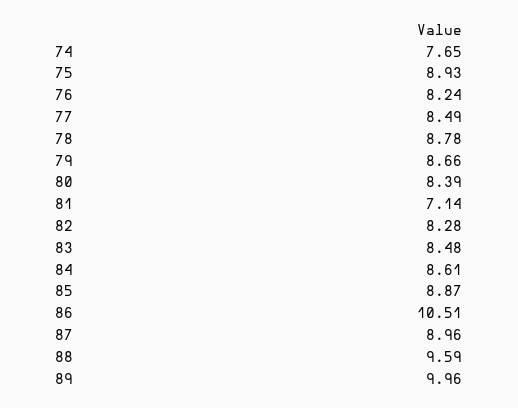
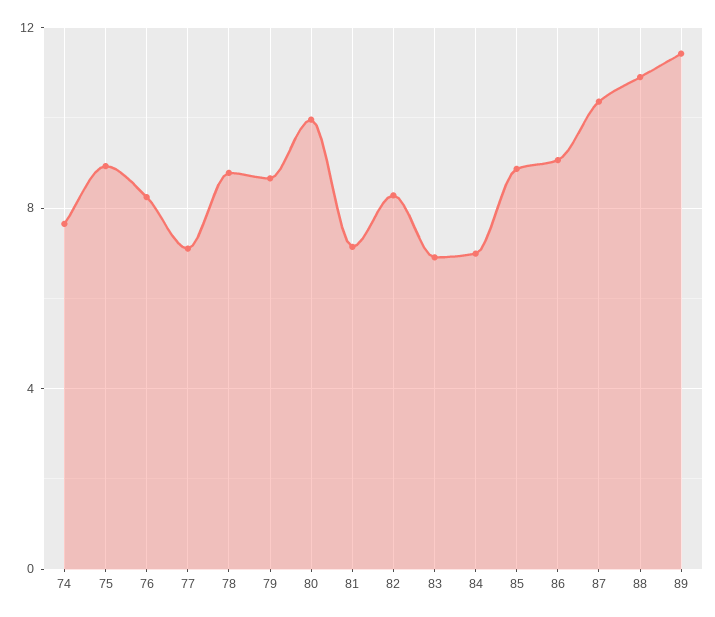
77: 8.49 -> 7
80: 8.39 -> 10
83: 8.48 -> 7
84: 8.61 -> 7
86: 10.51 -> 9
87: 8.96 -> 10.5
88: 9.59 -> 11
89: 9.96 -> 11.5

